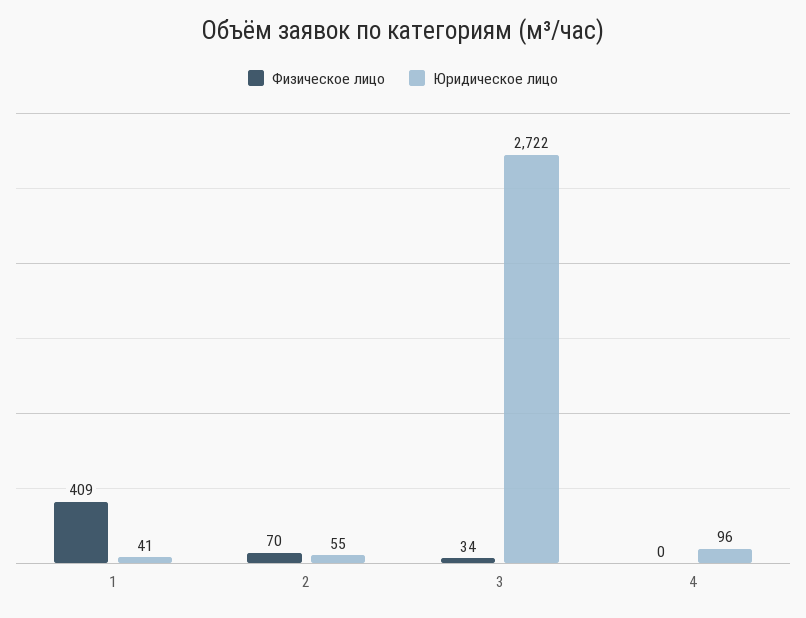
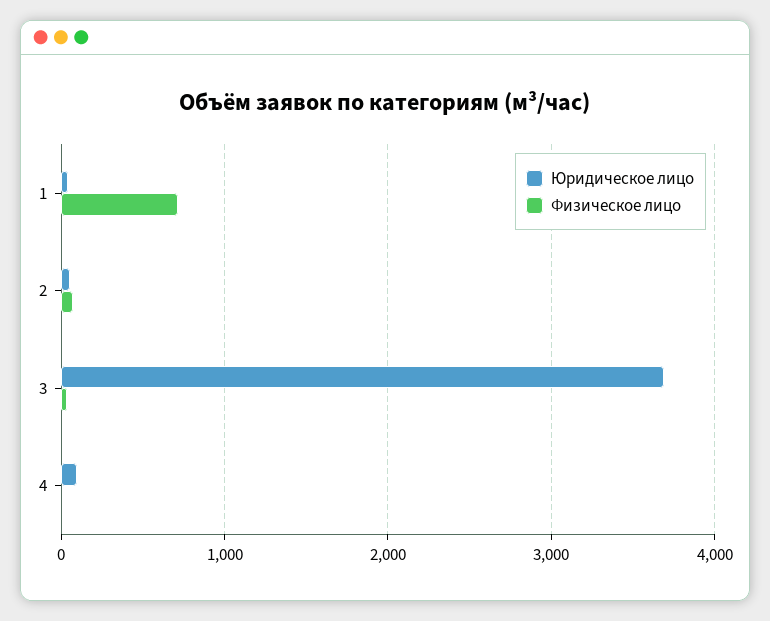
Физическое лицо, 1: 409 -> 700
Юридическое лицо, 3: 2722 -> 3700

